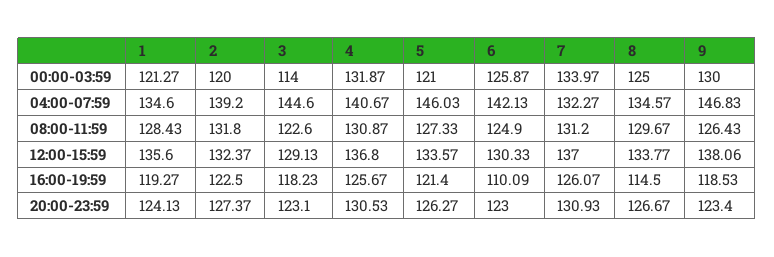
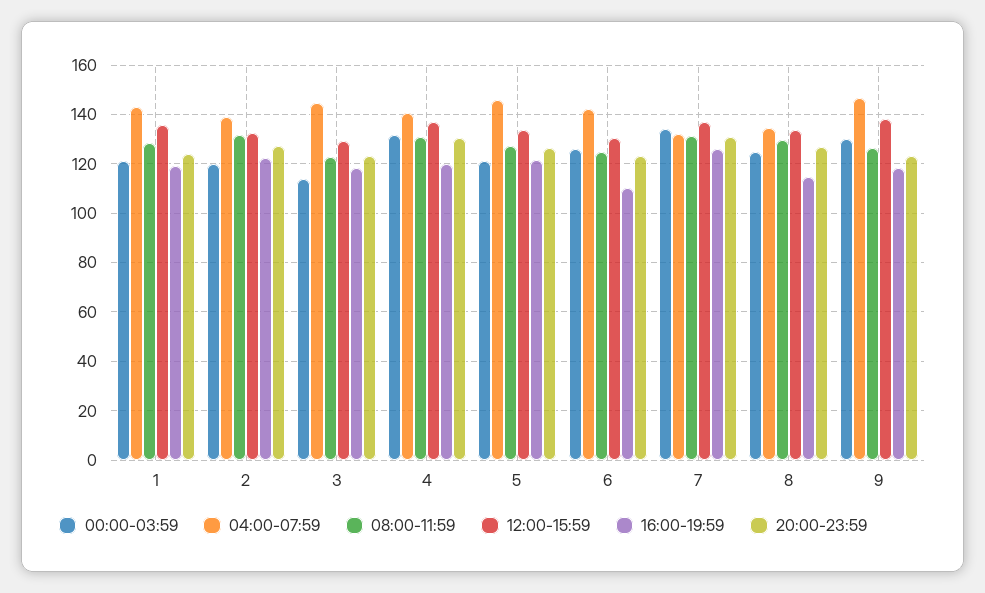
04:00-07:59, 1: 134.6 -> 142.5
16:00-19:59, 4: 125.67 -> 120

